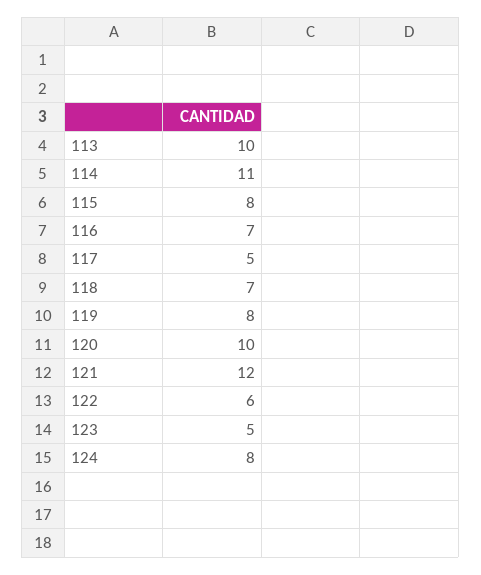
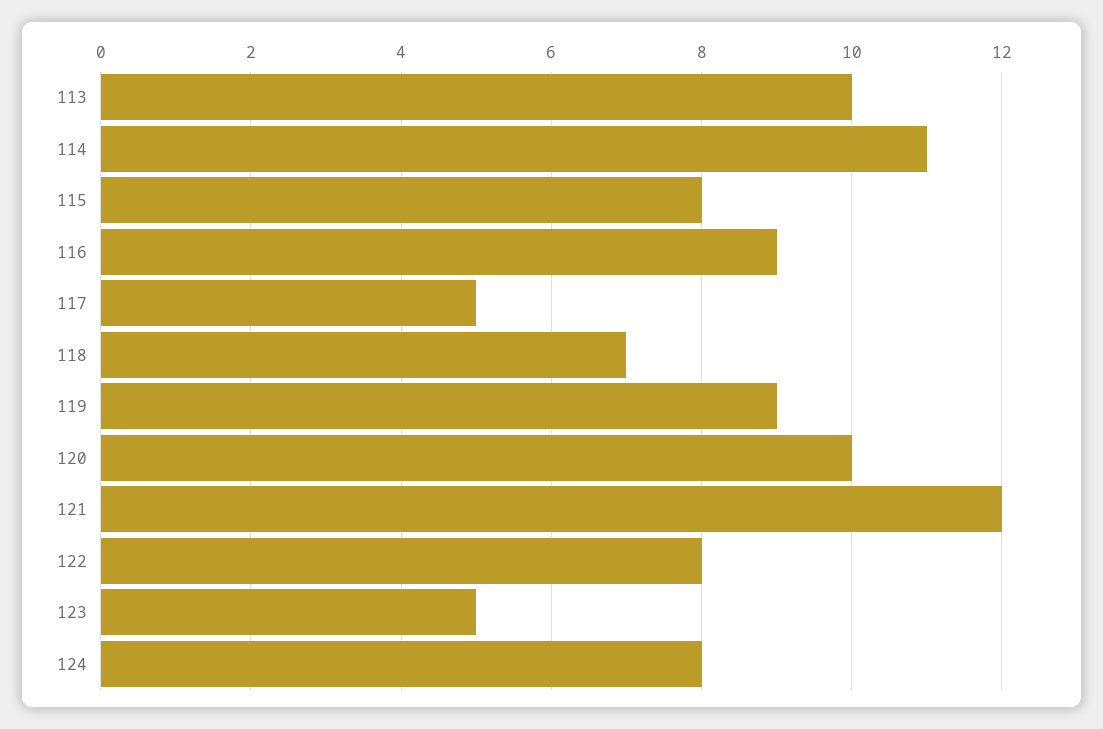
116: 7 -> 9
119: 8 -> 9
122: 6 -> 8

